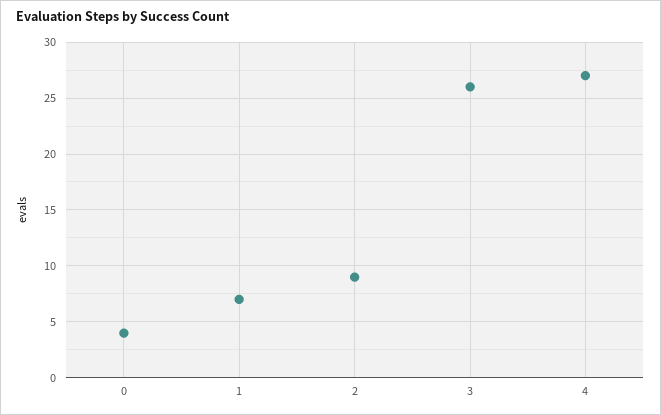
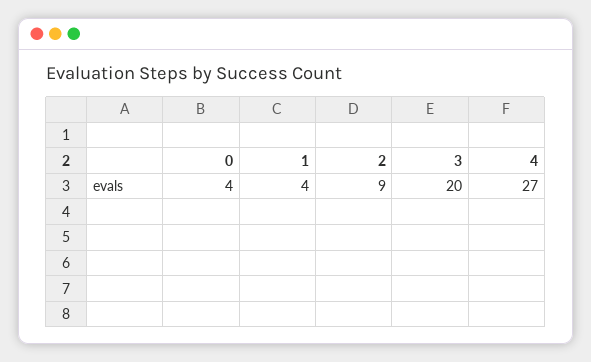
1: 7 -> 4
3: 26 -> 20

